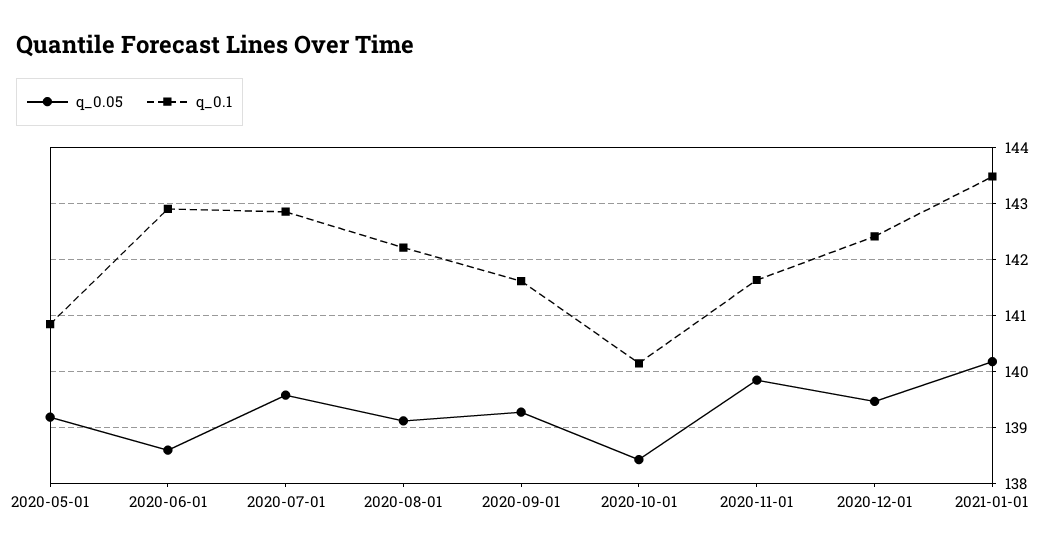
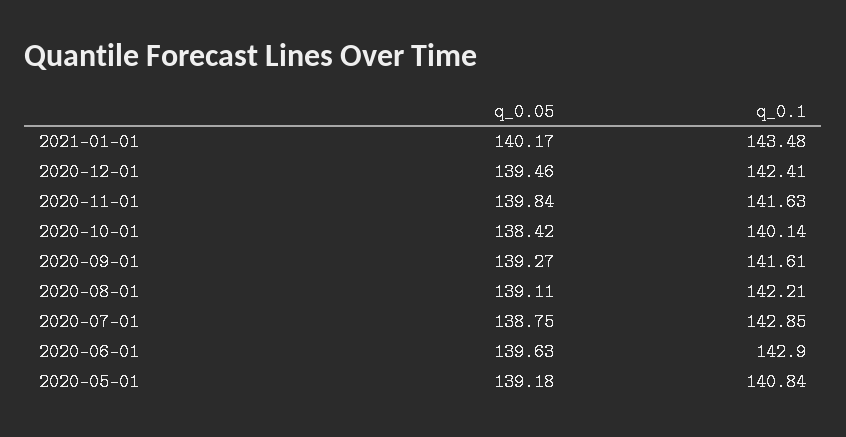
q_0.05, 2020-06-01: 138.6 -> 139.63
q_0.05, 2020-07-01: 139.6 -> 138.75

